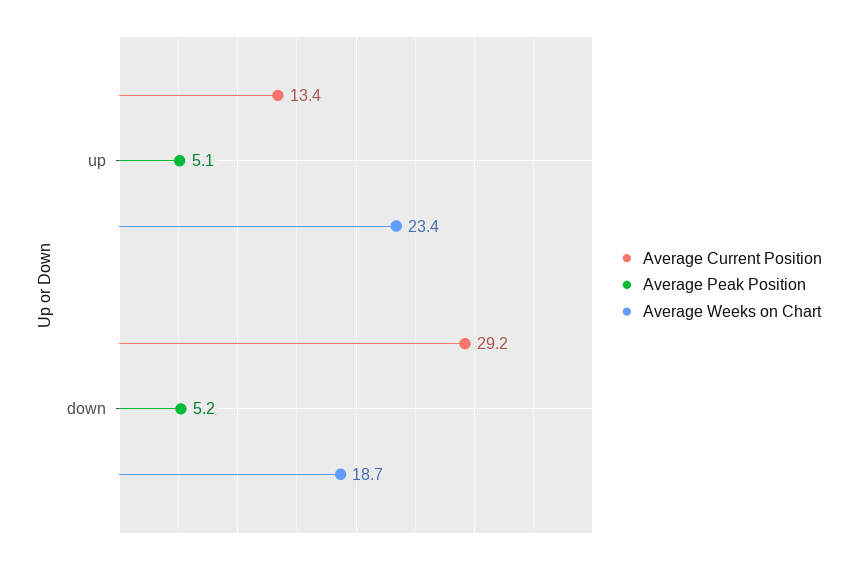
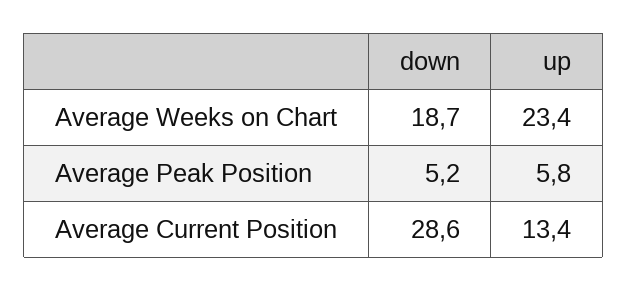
Average Peak Position, up: 5.1 -> 5.8
Average Current Position, down: 29.2 -> 28.6

